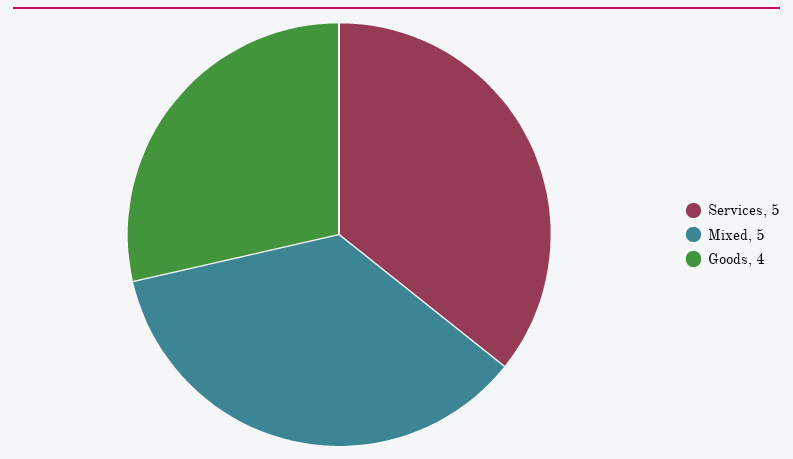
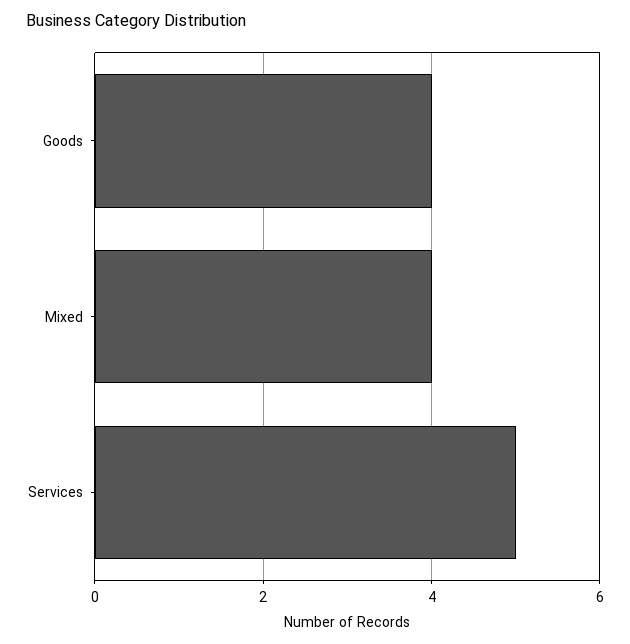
Mixed: 5 -> 4

